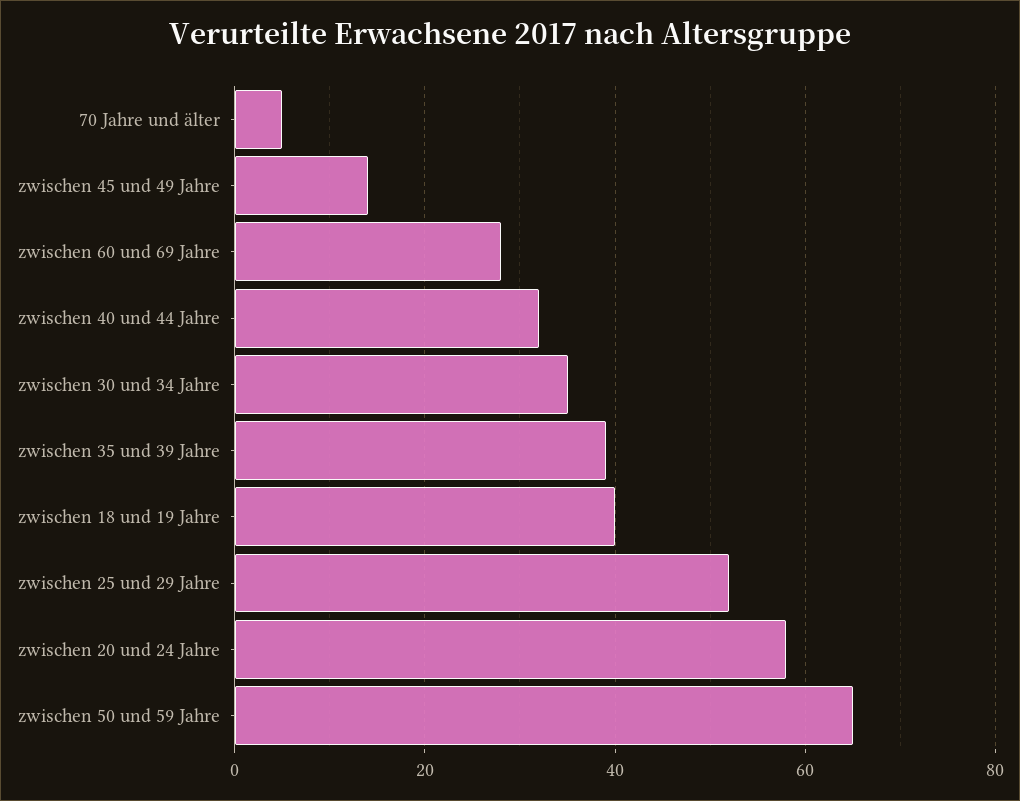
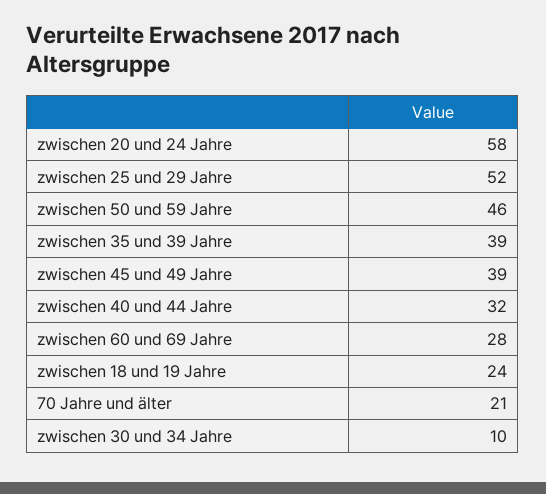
70 Jahre und älter: 5 -> 21
zwischen 45 und 49 Jahre: 15 -> 39
zwischen 30 und 34 Jahre: 35 -> 10
zwischen 18 und 19 Jahre: 40 -> 24
zwischen 50 und 59 Jahre: 65 -> 46

